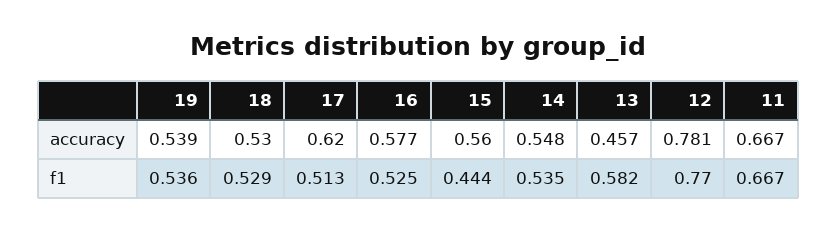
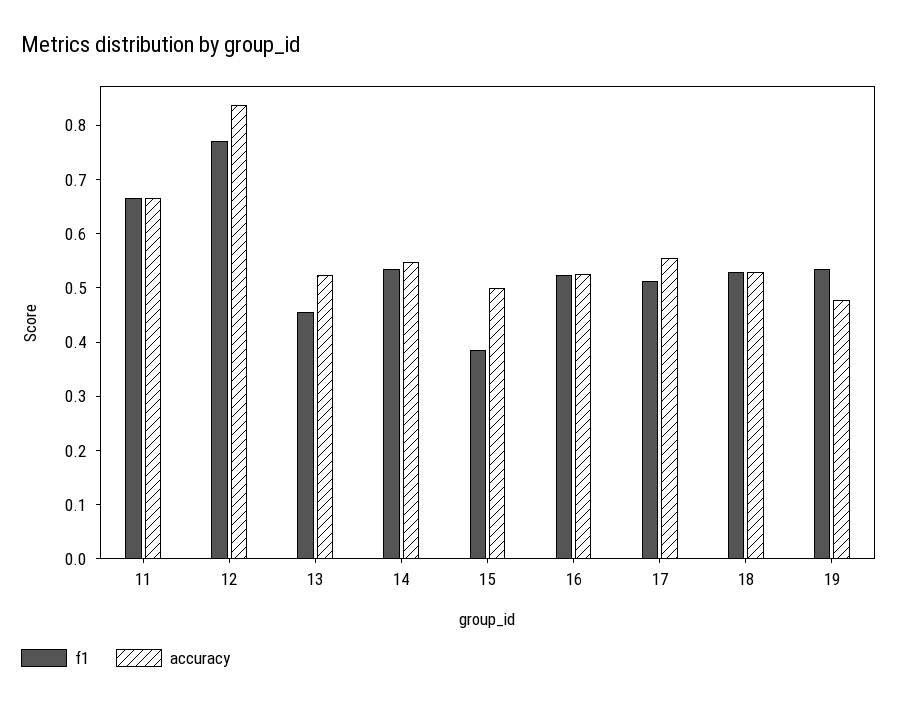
accuracy, 19: 0.539 -> 0.48
accuracy, 17: 0.62 -> 0.56
accuracy, 16: 0.577 -> 0.52
accuracy, 15: 0.56 -> 0.5
accuracy, 13: 0.457 -> 0.52
accuracy, 12: 0.781 -> 0.84
f1, 15: 0.444 -> 0.38
f1, 13: 0.582 -> 0.46

